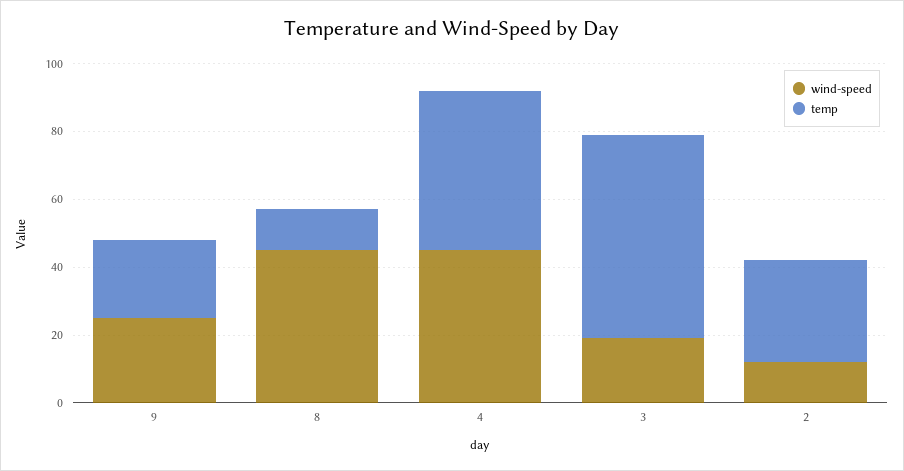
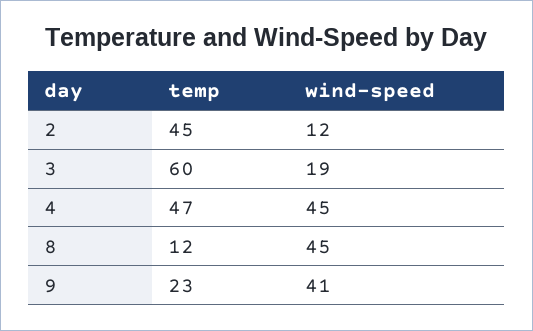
wind-speed, 9: 25 -> 41
temp, 2: 30 -> 45

